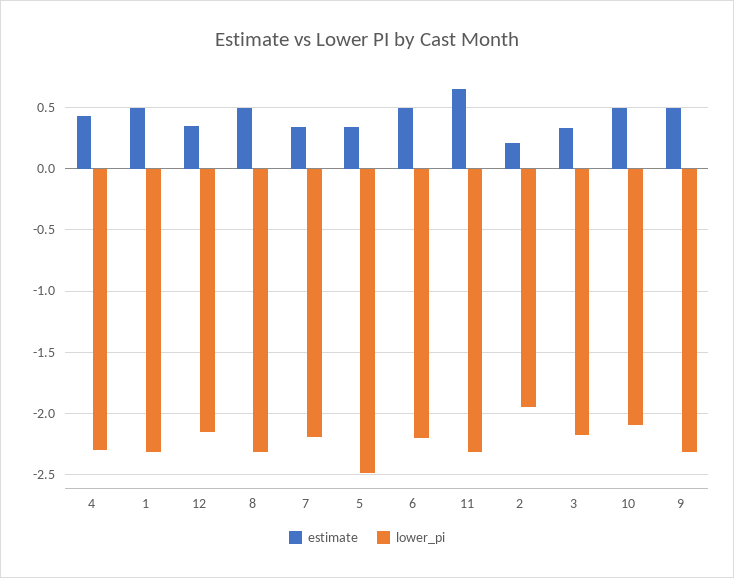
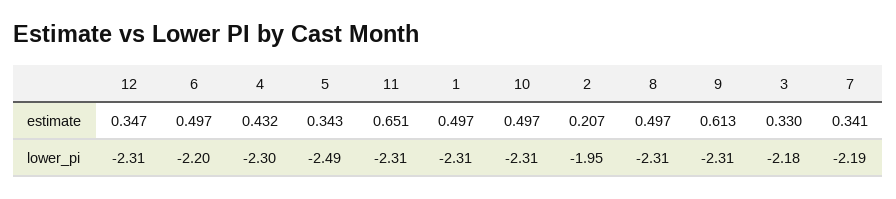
lower_pi, 12: -2.15 -> -2.31
lower_pi, 10: -2.1 -> -2.31
estimate, 9: 0.5 -> 0.613

